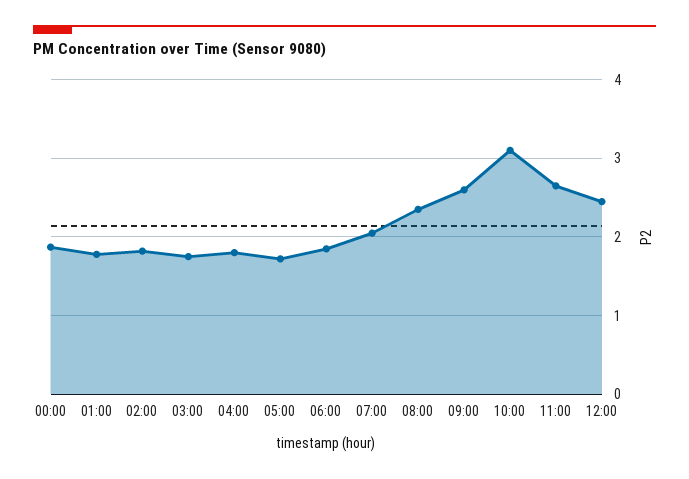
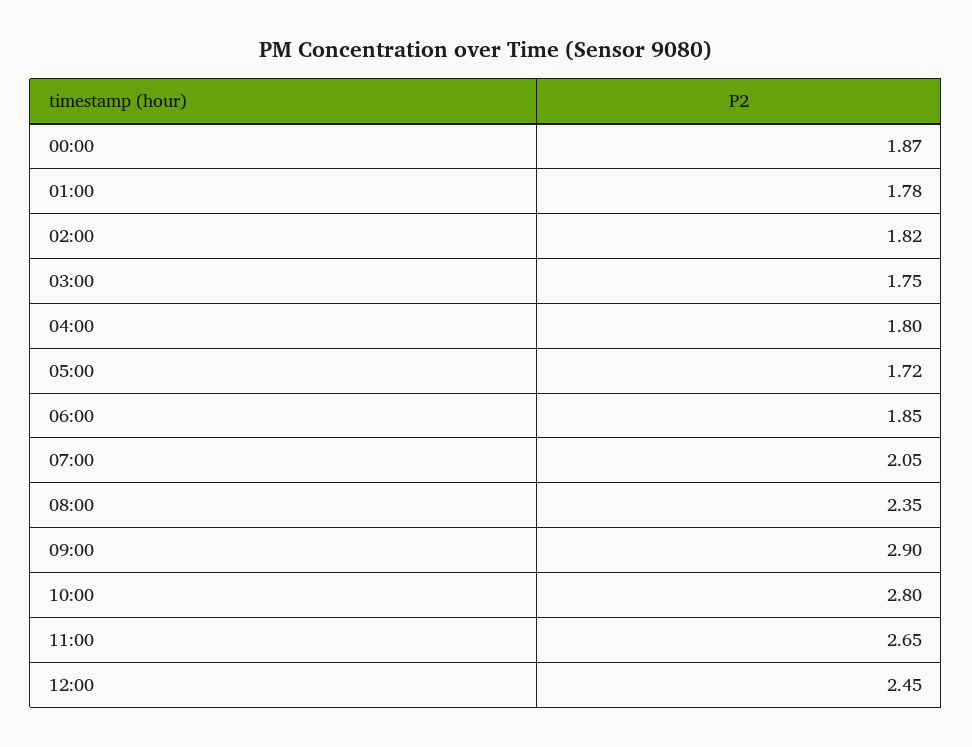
09:00: 2.6 -> 2.9
10:00: 3.1 -> 2.8

